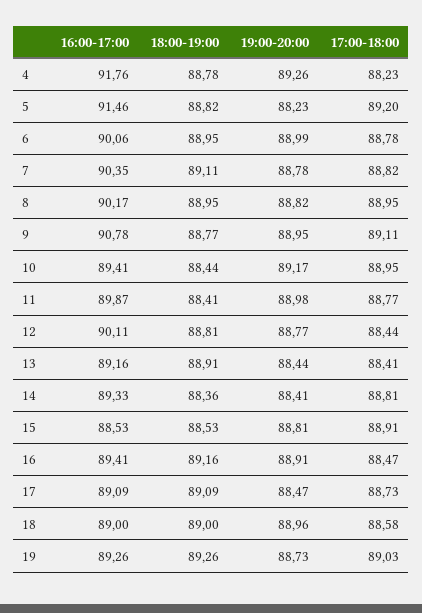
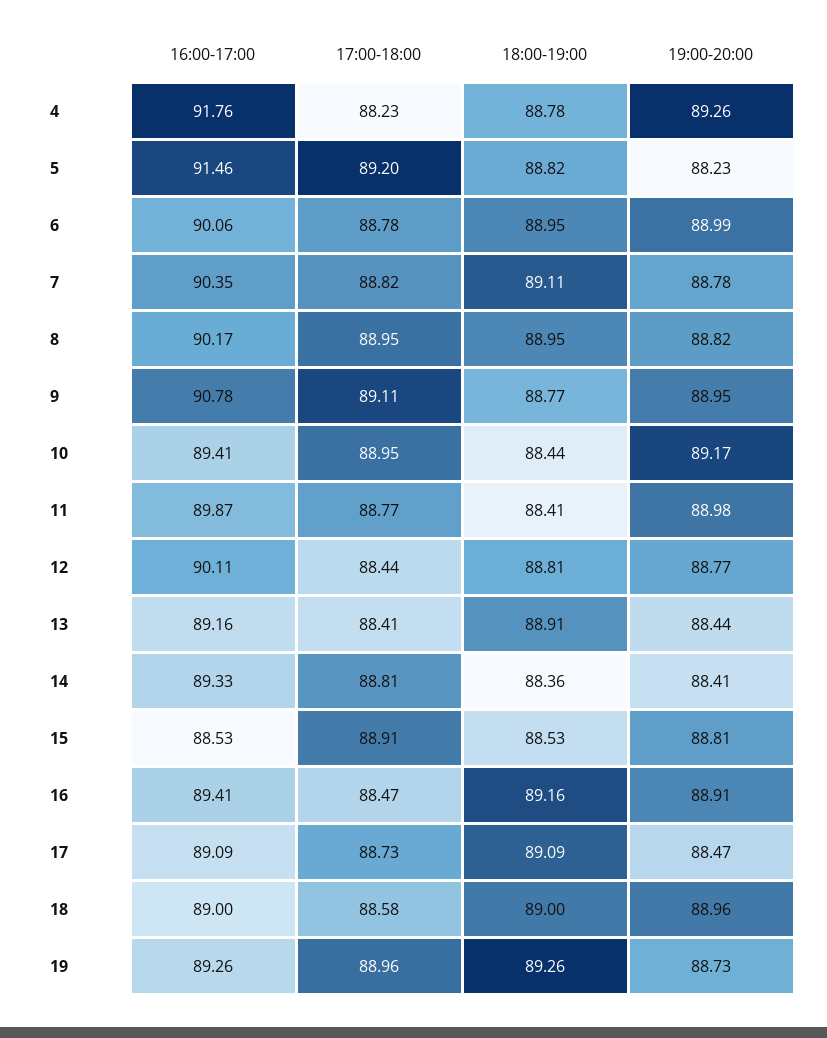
17:00-18:00, 19: 89.03 -> 88.96

